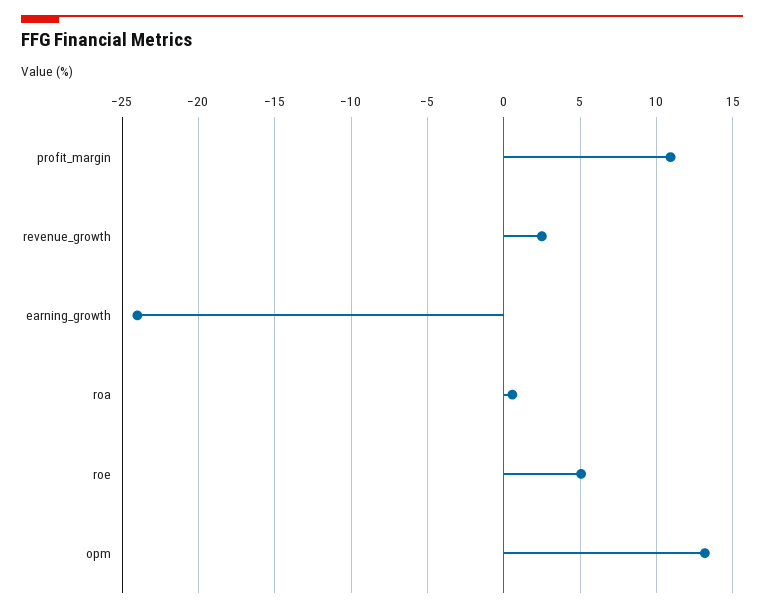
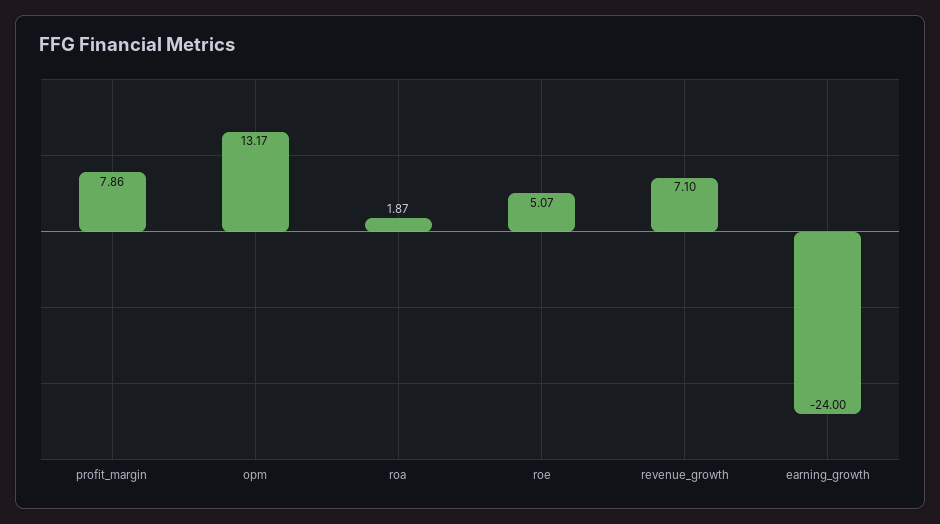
profit_margin: 11 -> 7.86
revenue_growth: 2.5 -> 7.1
roa: 0.5 -> 1.87

